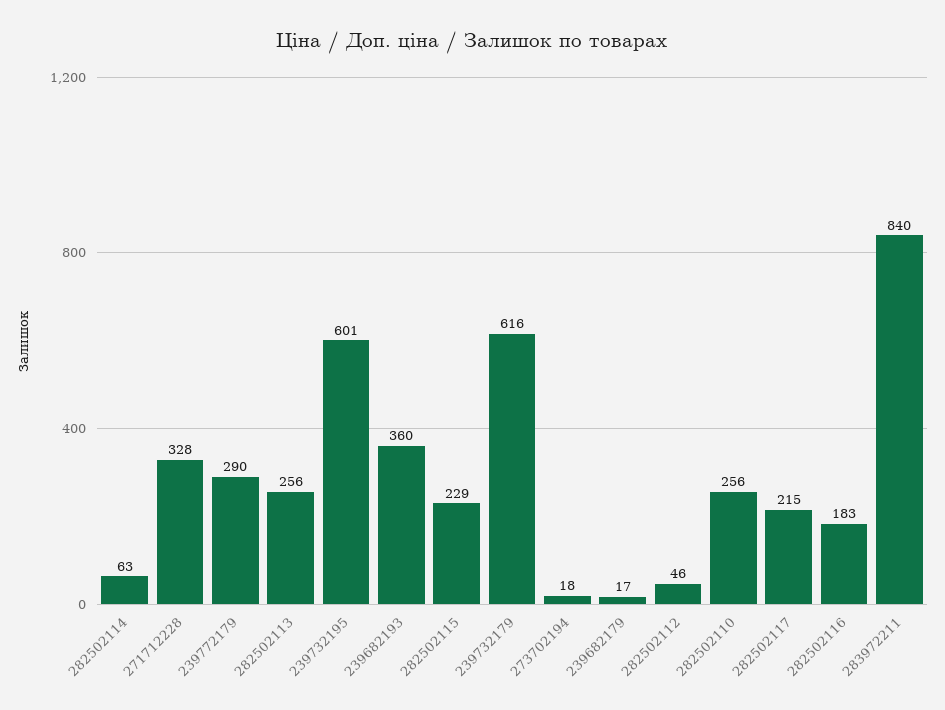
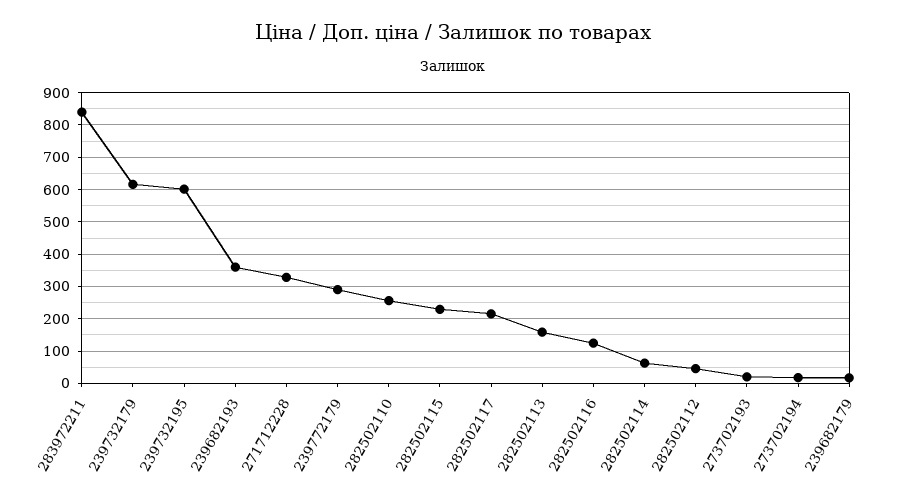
282502113: 256 -> 160
282502116: 183 -> 120
273702193: none -> 20

